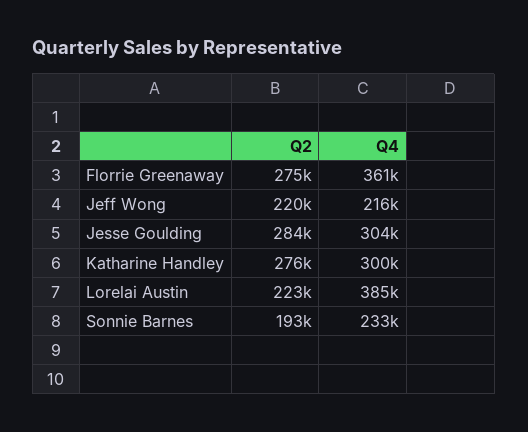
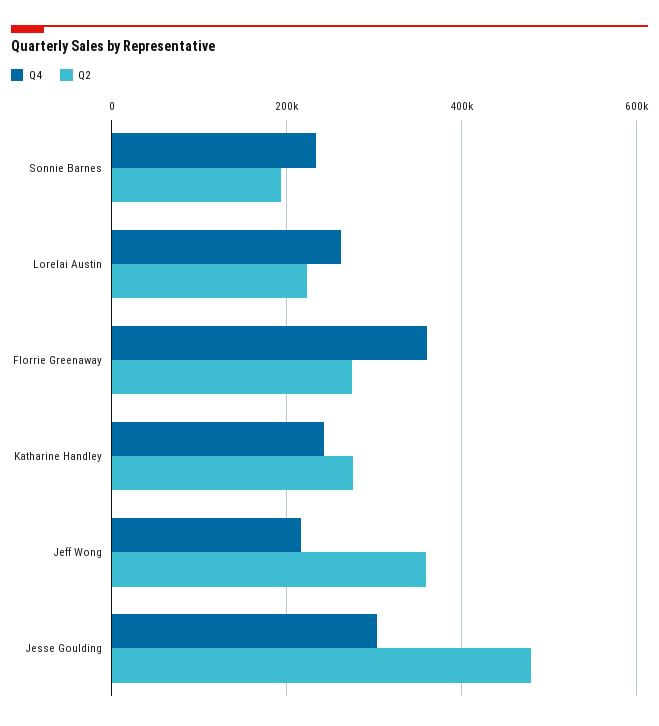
Q2, Jeff Wong: 220000 -> 360000
Q2, Jesse Goulding: 284000 -> 480000
Q4, Katharine Handley: 300000 -> 240000
Q4, Lorelai Austin: 385000 -> 260000

